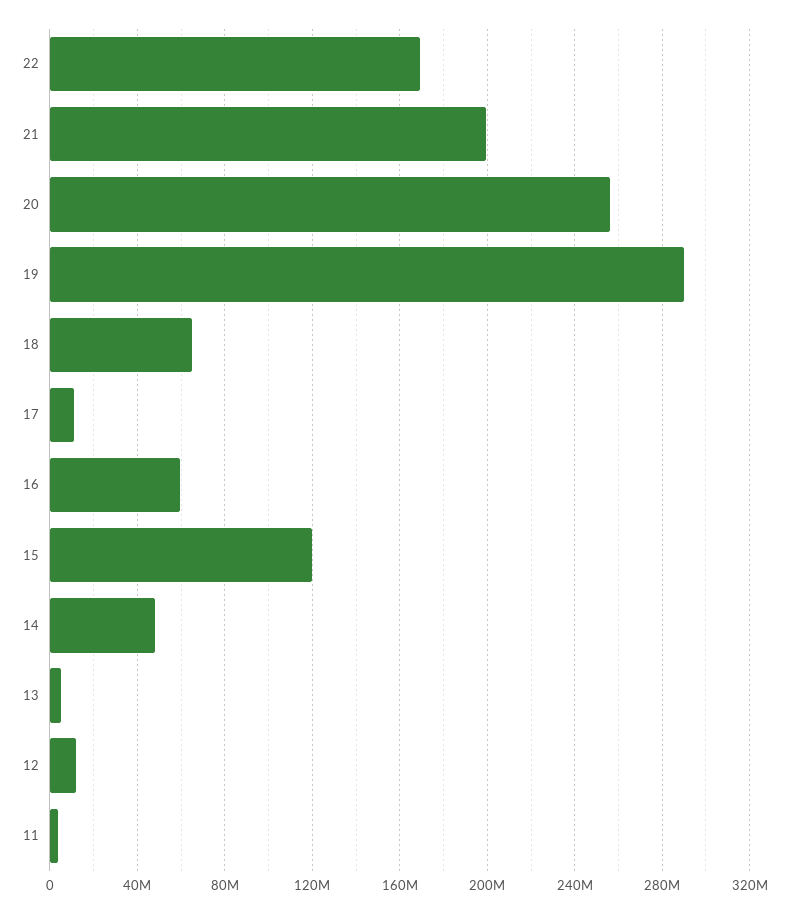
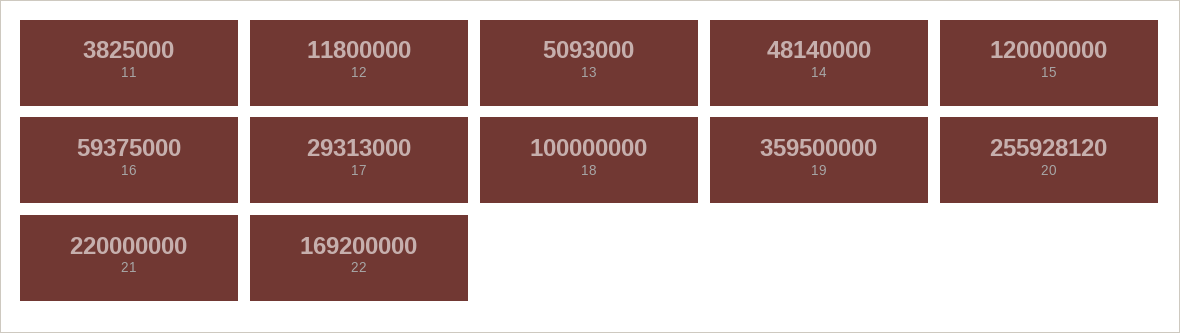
21: 200000000 -> 220000000
19: 290000000 -> 359500000
18: 65000000 -> 100000000
17: 10000000 -> 29313000

